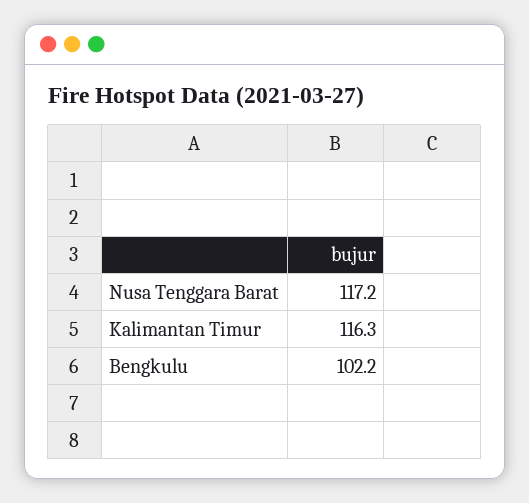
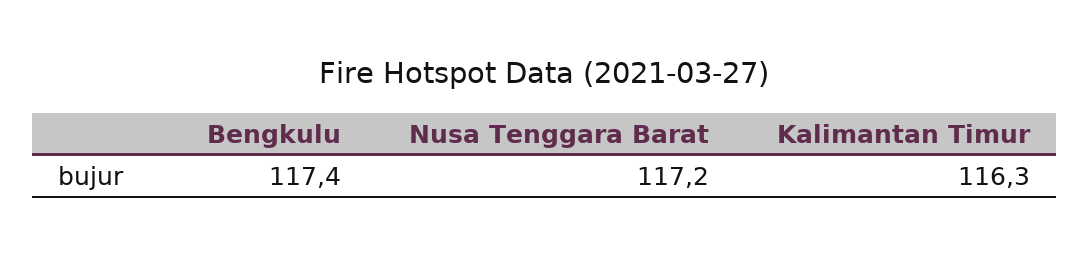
Bengkulu: 102.2 -> 117.4

